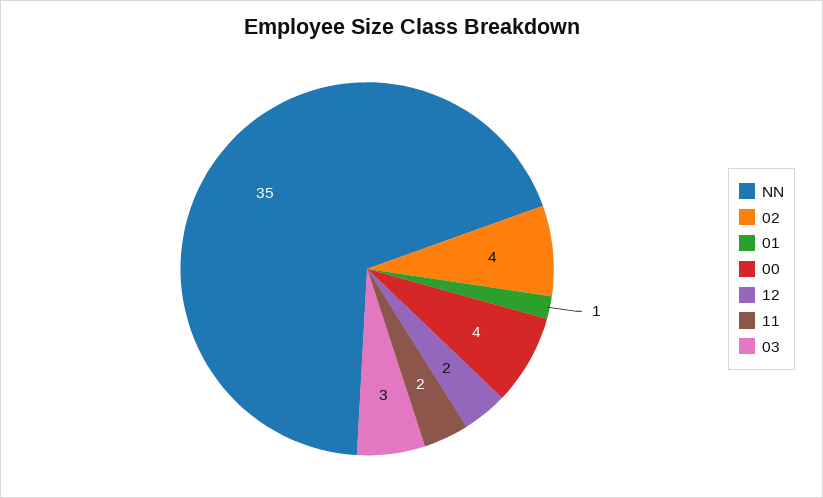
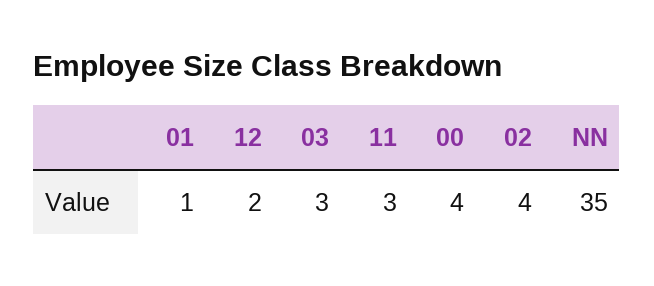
11: 2 -> 3

